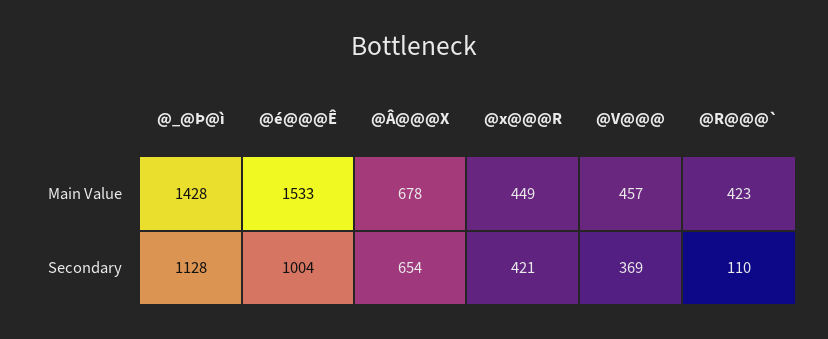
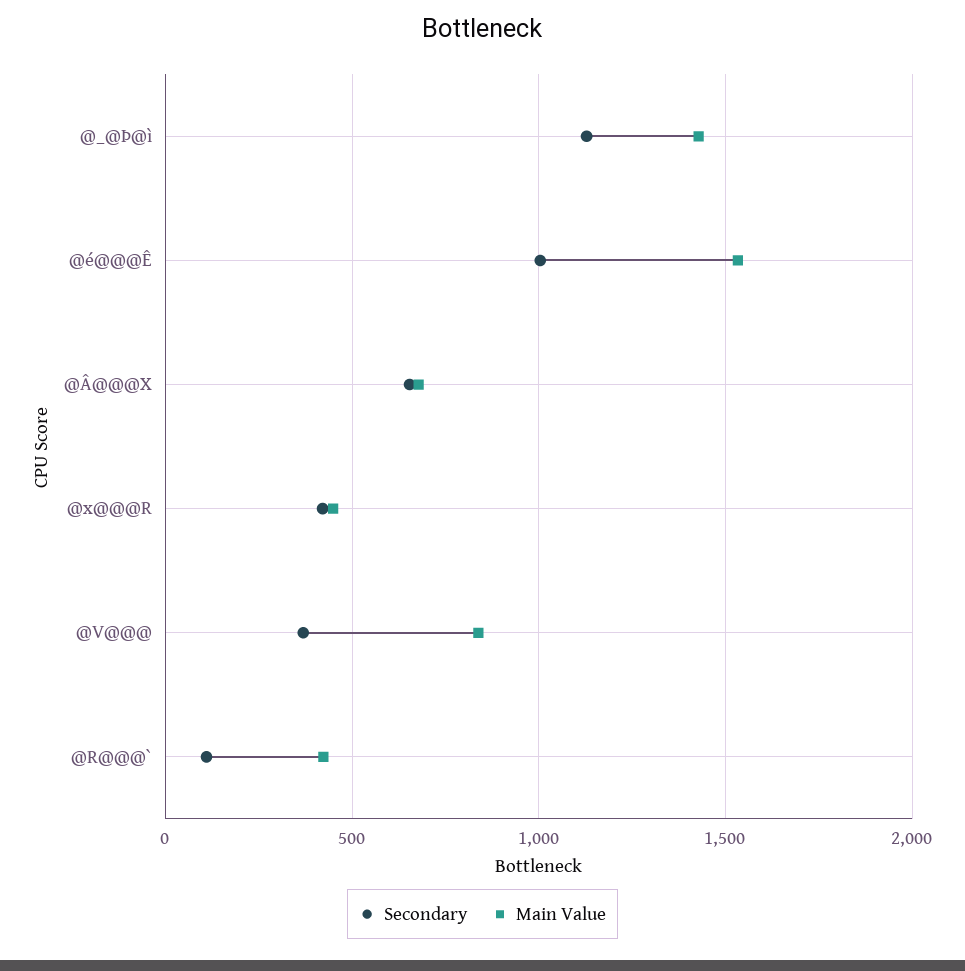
Main Value, @V@@@: 457 -> 850

